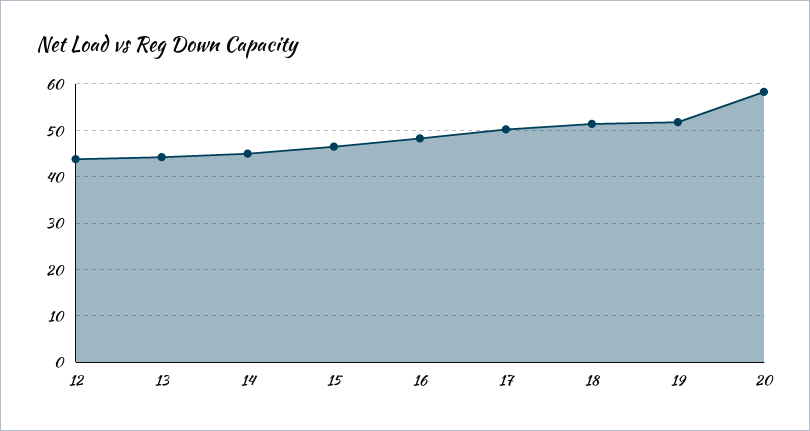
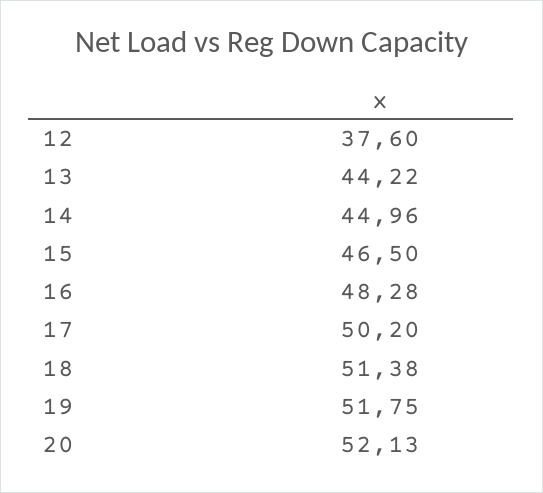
12: 44 -> 37.6
20: 58 -> 52.13

